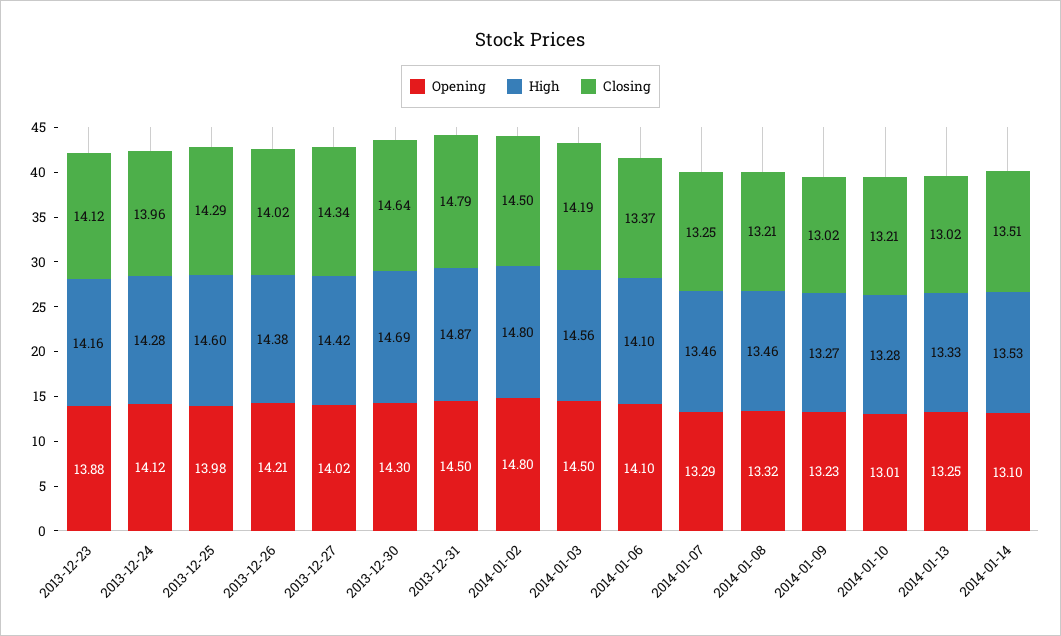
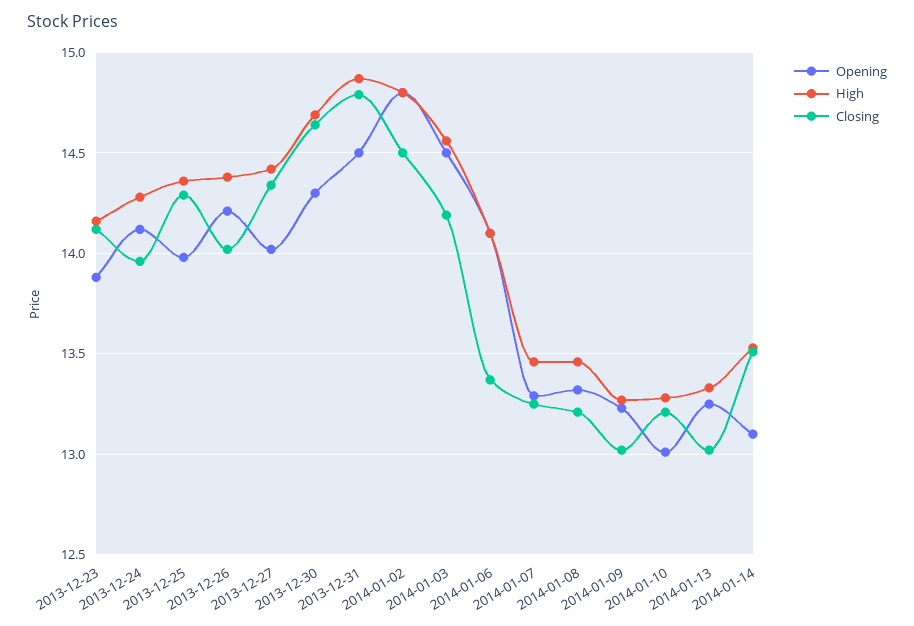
High, 2013-12-25: 14.6 -> 14.35

